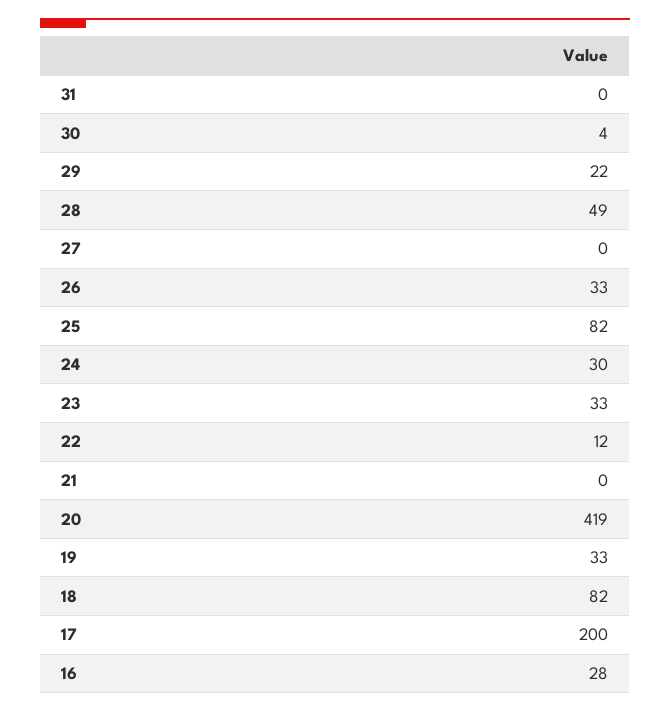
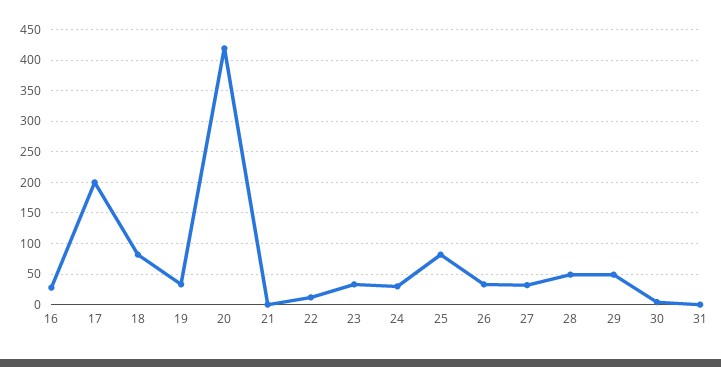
29: 22 -> 50
27: 0 -> 30

